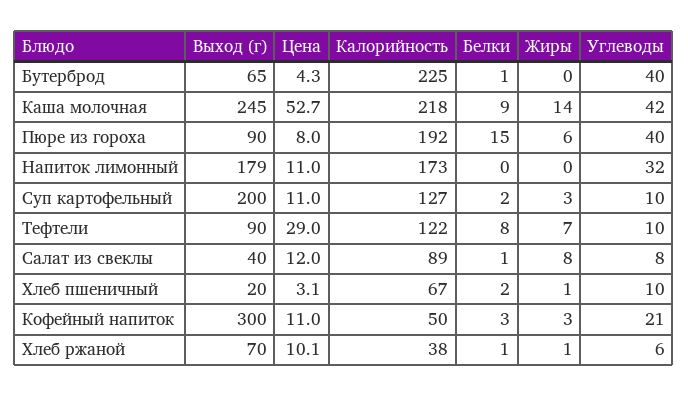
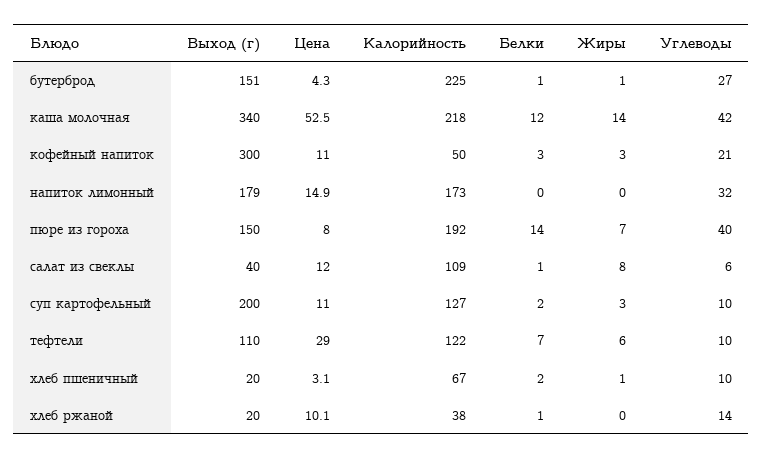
Выход (г), Бутерброд: 65 -> 151
Жиры, Бутерброд: 0 -> 1
Углеводы, Бутерброд: 40 -> 27
Выход (г), Каша молочная: 245 -> 340
Цена, Каша молочная: 52.7 -> 52.5
Белки, Каша молочная: 9 -> 12
Выход (г), Пюре из гороха: 90 -> 150
Белки, Пюре из гороха: 15 -> 14
Жиры, Пюре из гороха: 6 -> 7
Цена, Напиток лимонный: 11 -> 14.9
Выход (г), Тефтели: 90 -> 110
Белки, Тефтели: 8 -> 7
Жиры, Тефтели: 7 -> 6
Калорийность, Салат из свеклы: 89 -> 109
Углеводы, Салат из свеклы: 8 -> 6
Выход (г), Хлеб ржаной: 70 -> 20
Жиры, Хлеб ржаной: 1 -> 0
Углеводы, Хлеб ржаной: 6 -> 14

